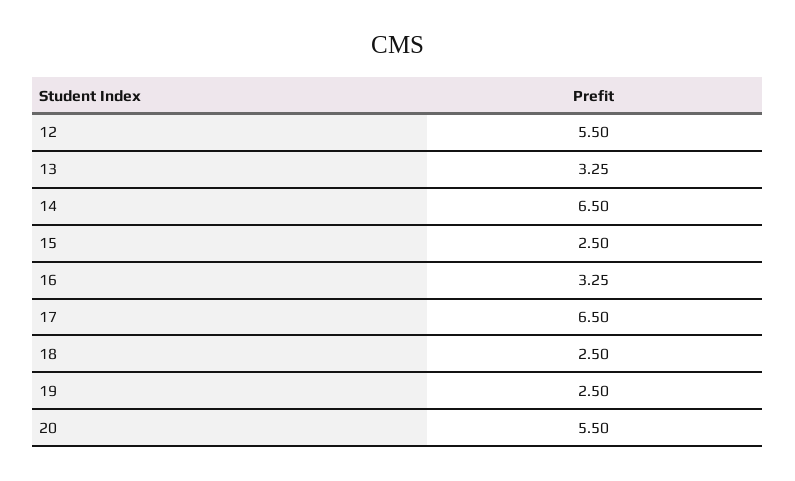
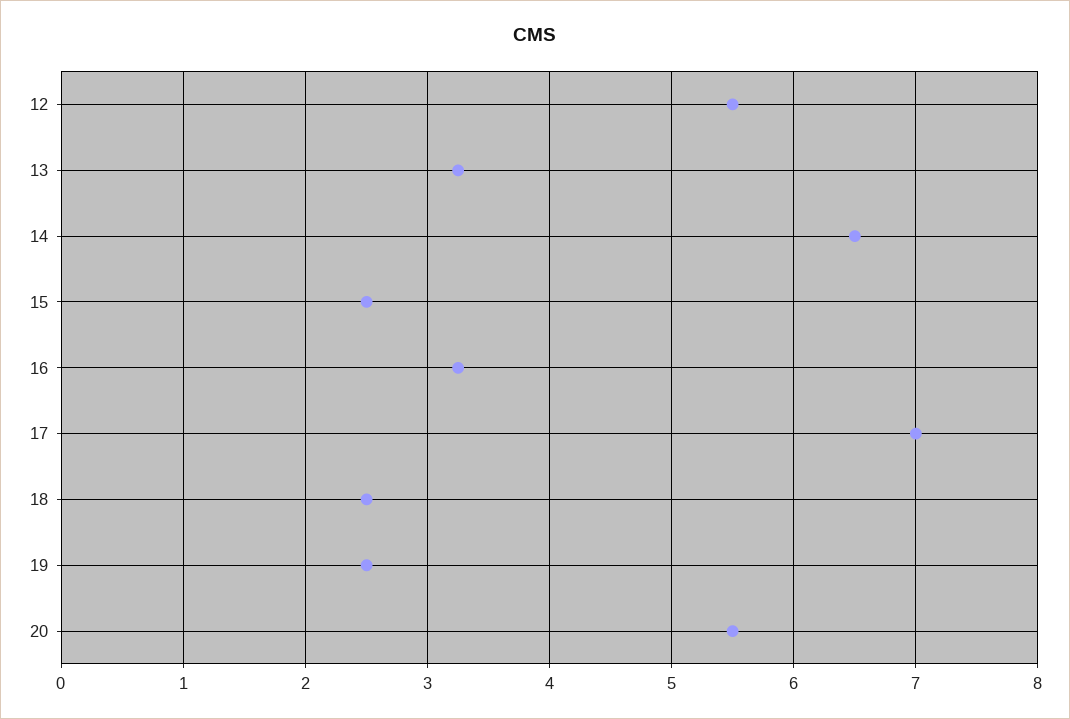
17: 6.5 -> 7

